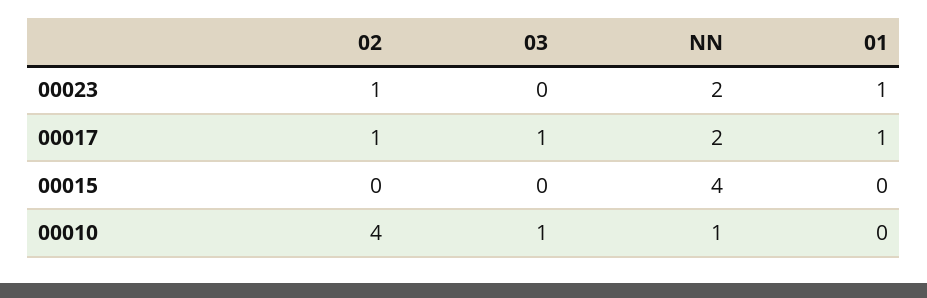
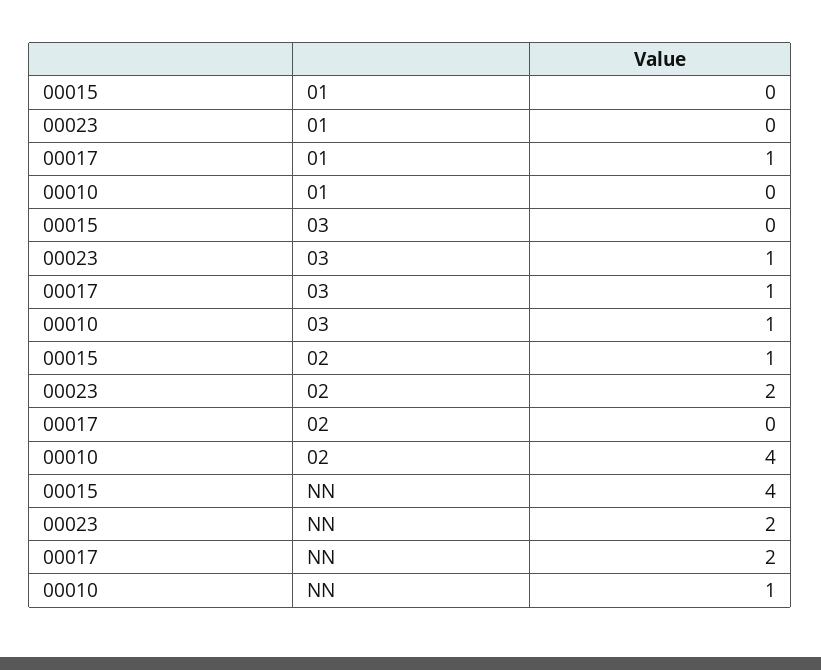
02, 00023: 1 -> 2
03, 00023: 0 -> 1
01, 00023: 1 -> 0
02, 00017: 1 -> 0
02, 00015: 0 -> 1

